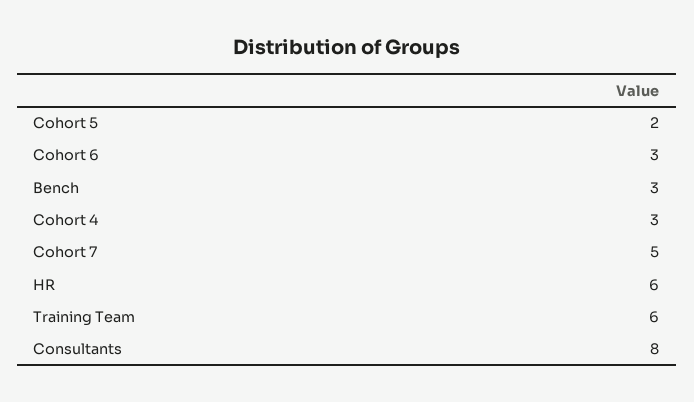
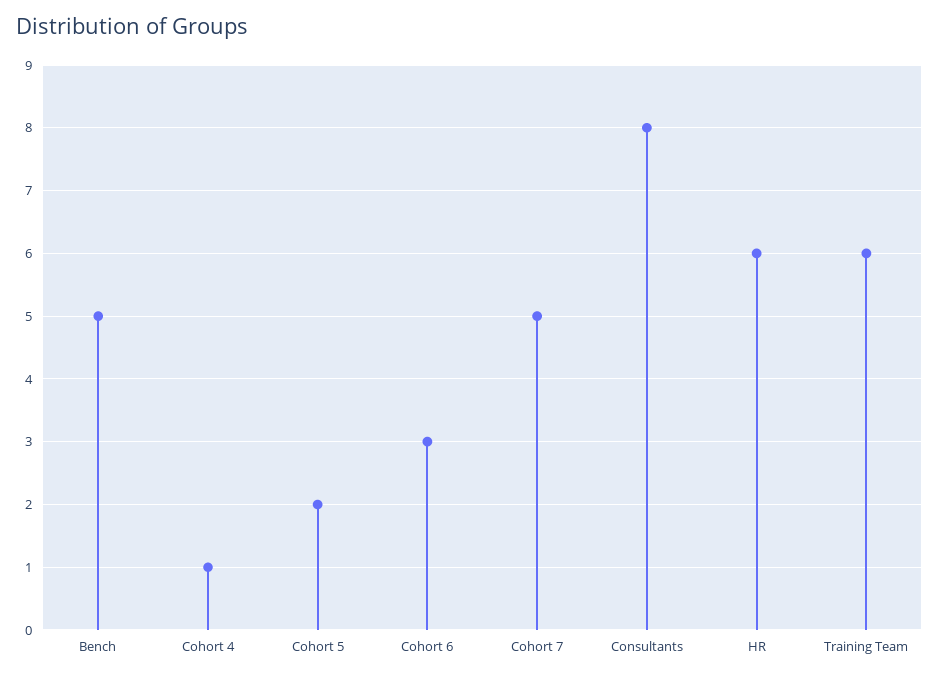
Bench: 3 -> 5
Cohort 4: 3 -> 1

